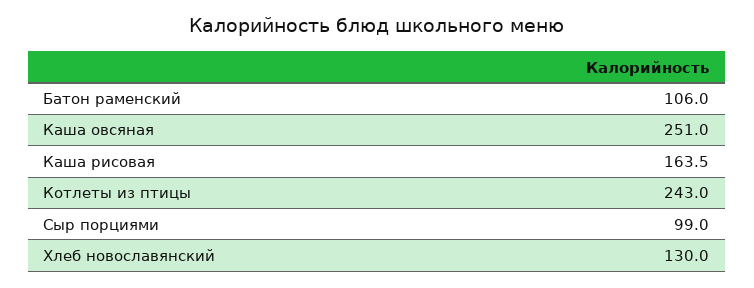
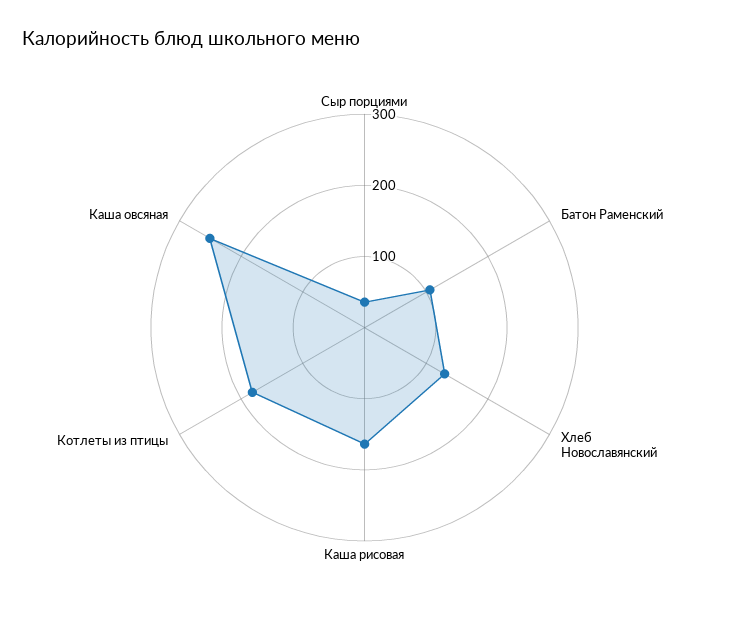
Котлеты из птицы: 243 -> 180
Сыр порциями: 99 -> 40

